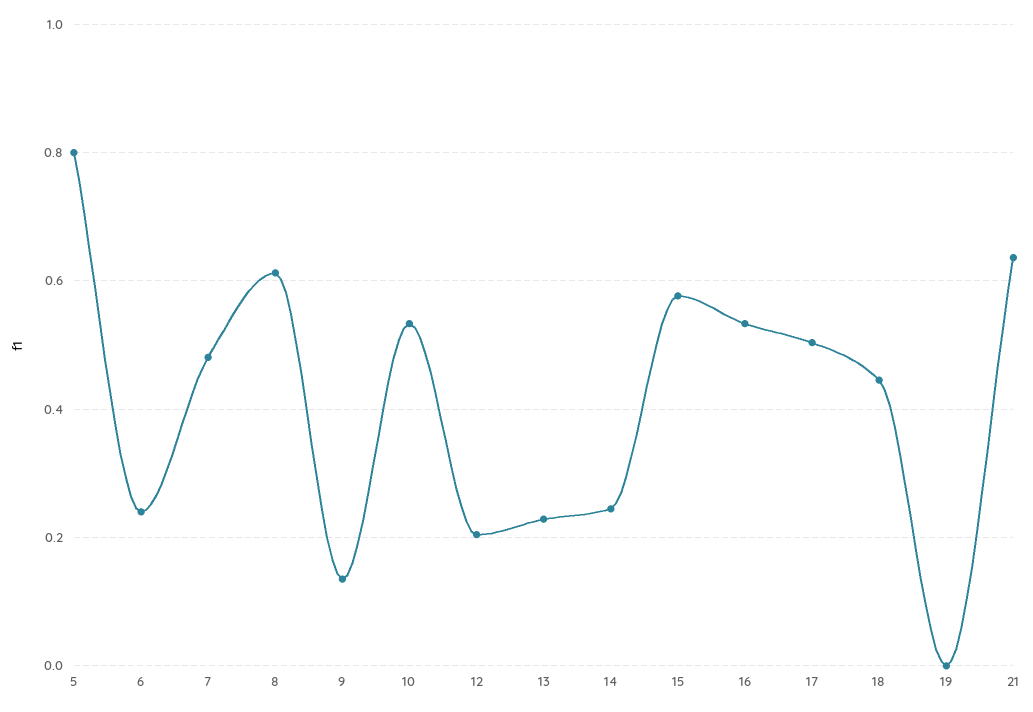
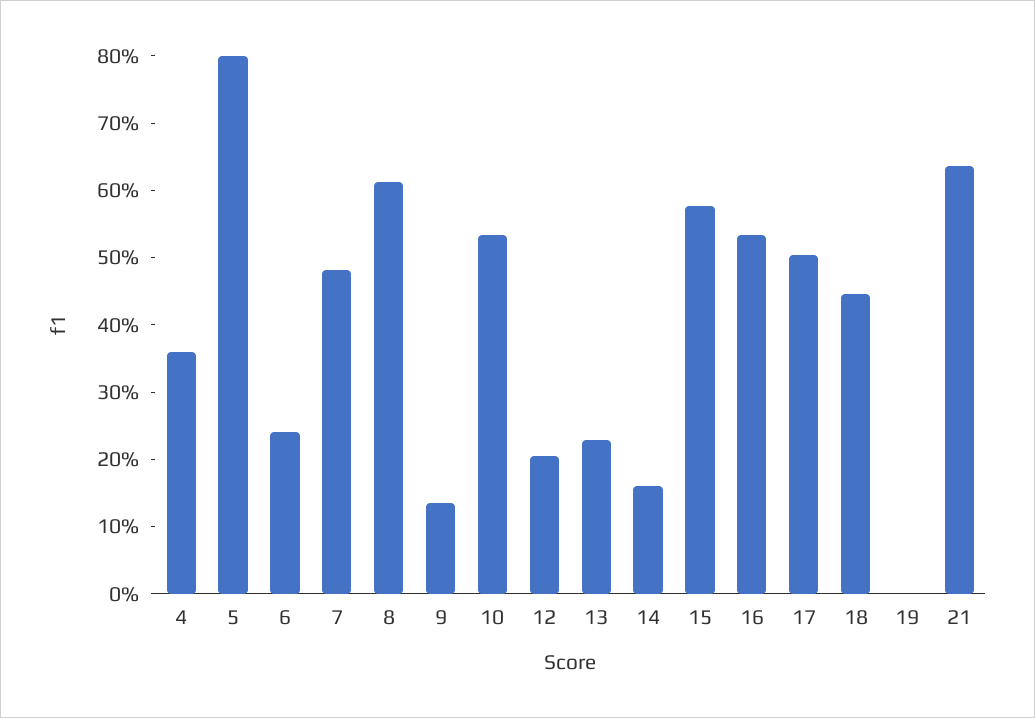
14: 0.24 -> 0.16
4: none -> 0.36

